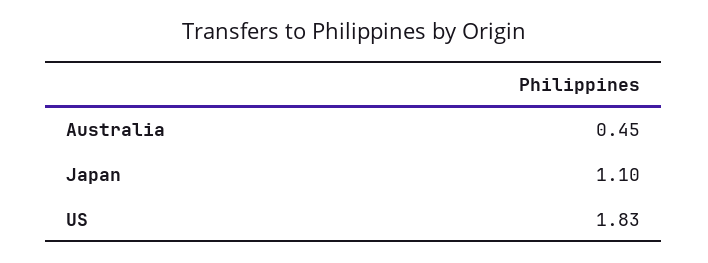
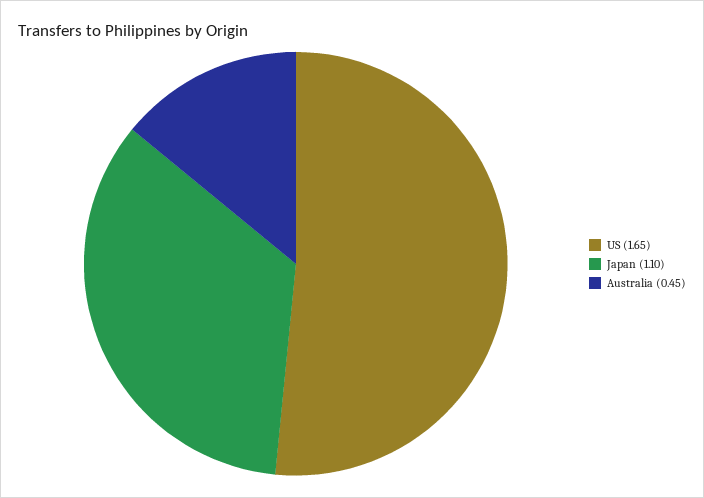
US: 1.83 -> 1.65

